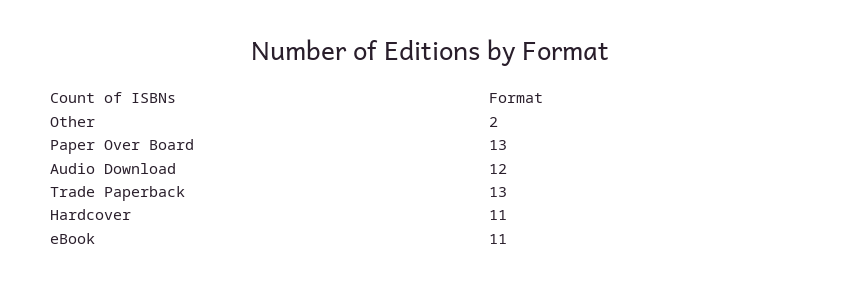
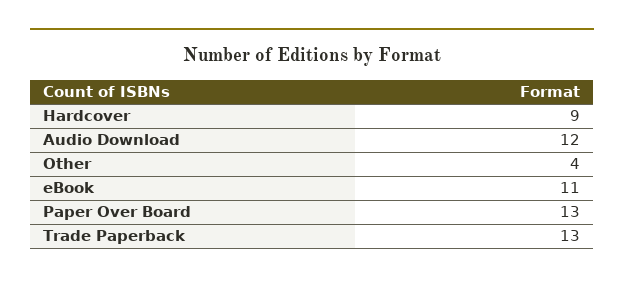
Other: 2 -> 4
Hardcover: 11 -> 9

